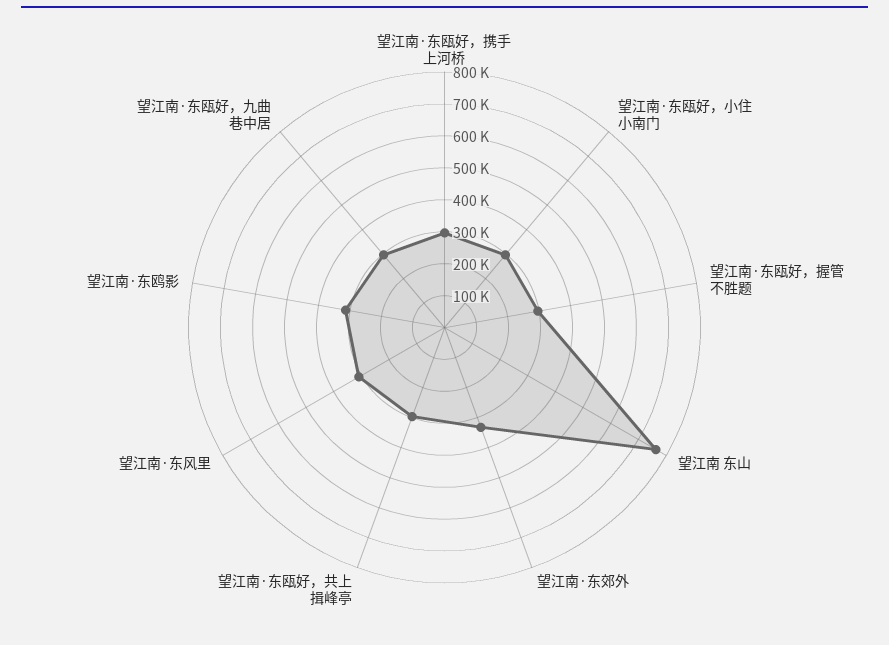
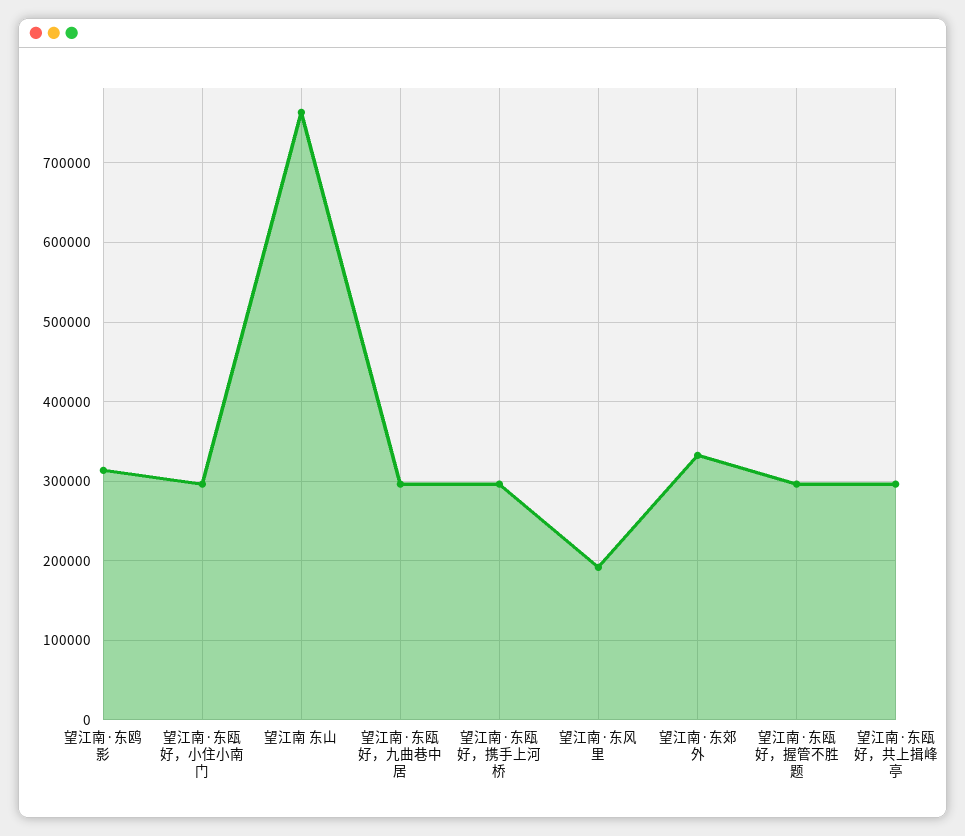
望江南·东风里: 300000 -> 190000

